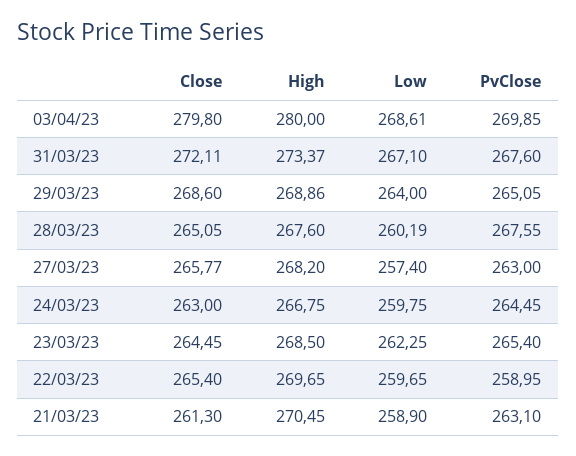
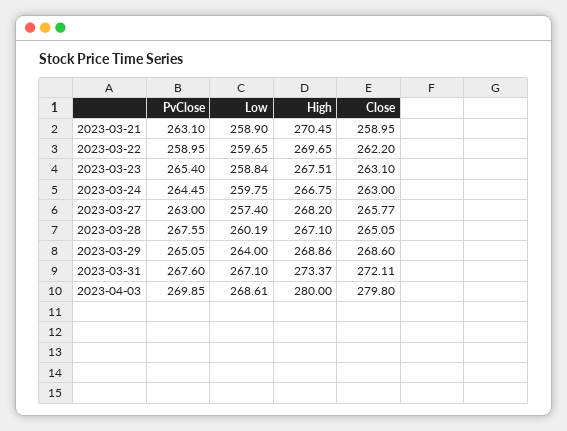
High, 28/03/23: 267.6 -> 267.1
Close, 23/03/23: 264.45 -> 263.1
High, 23/03/23: 268.5 -> 267.51
Low, 23/03/23: 262.25 -> 258.84
Close, 22/03/23: 265.4 -> 262.2
Close, 21/03/23: 261.3 -> 258.95

